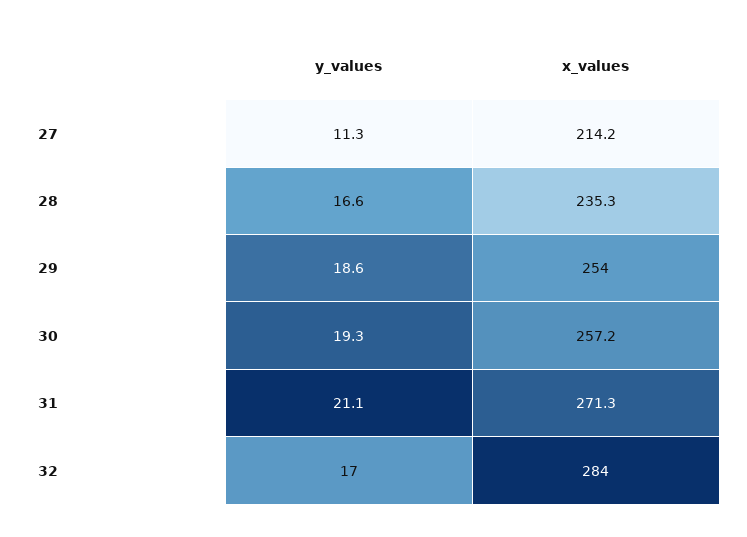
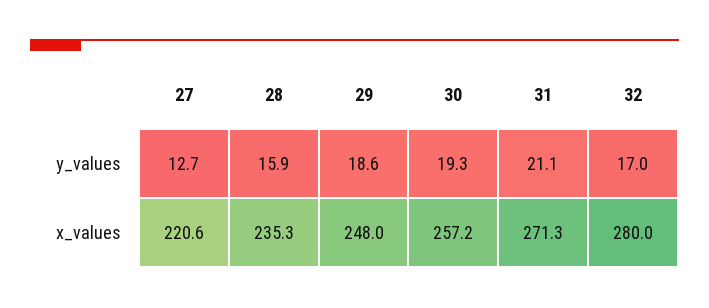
y_values, 27: 11.3 -> 12.7
x_values, 27: 214.2 -> 220.6
y_values, 28: 16.6 -> 15.9
x_values, 29: 254 -> 248
x_values, 32: 284 -> 280

